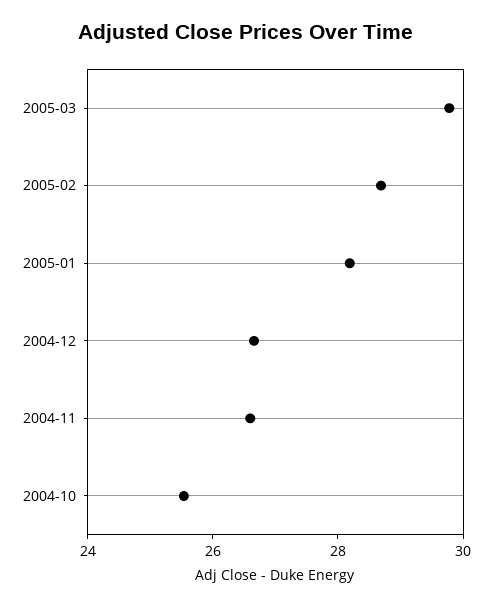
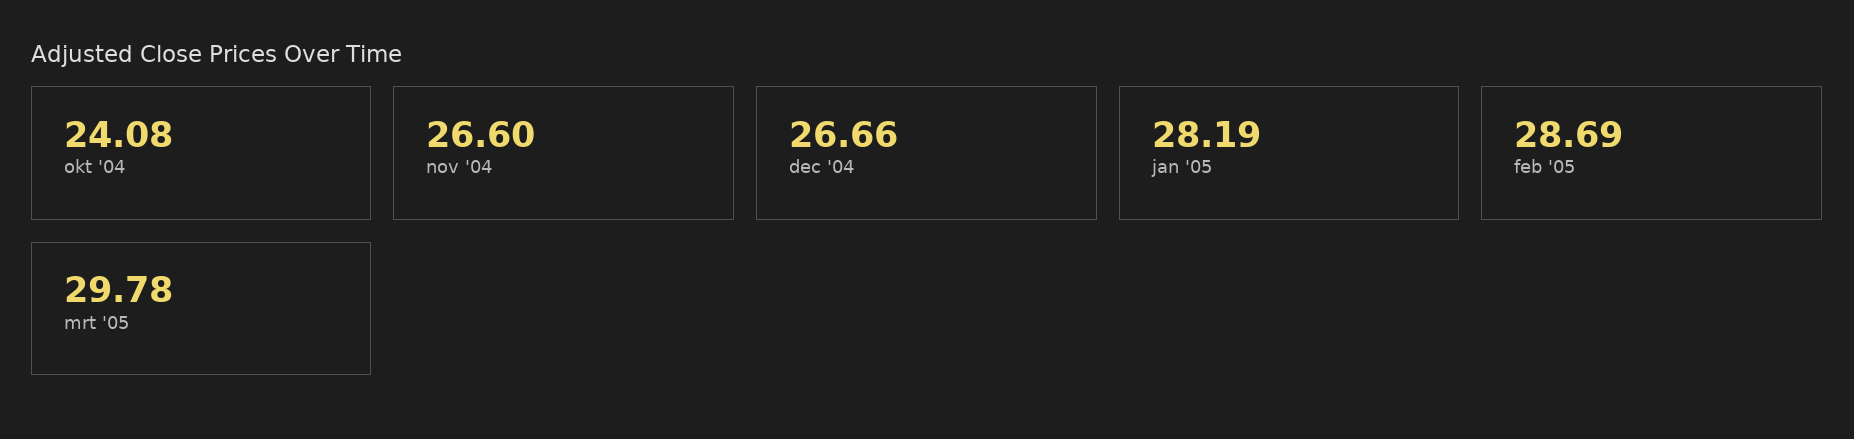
2004-10: 25.5 -> 24.08

